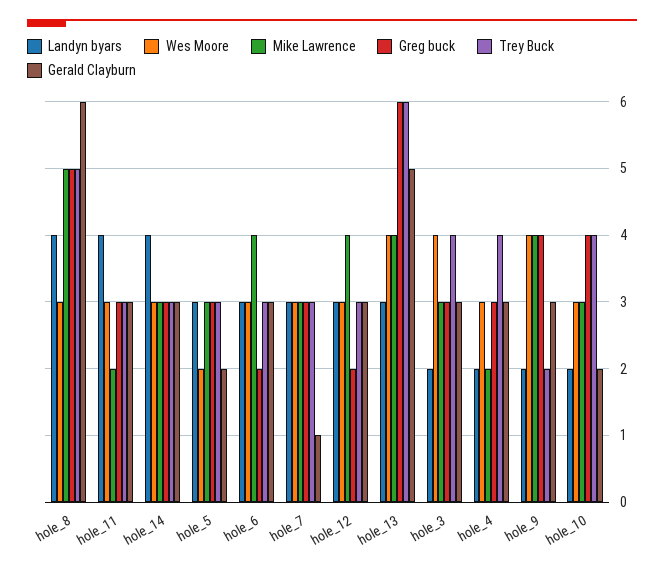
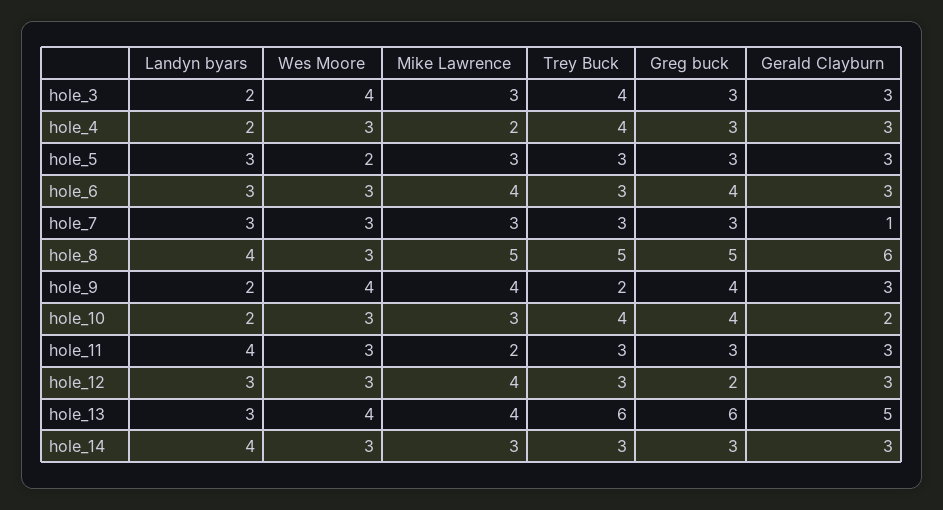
Gerald Clayburn, hole_5: 2 -> 3
Greg buck, hole_6: 2 -> 4

